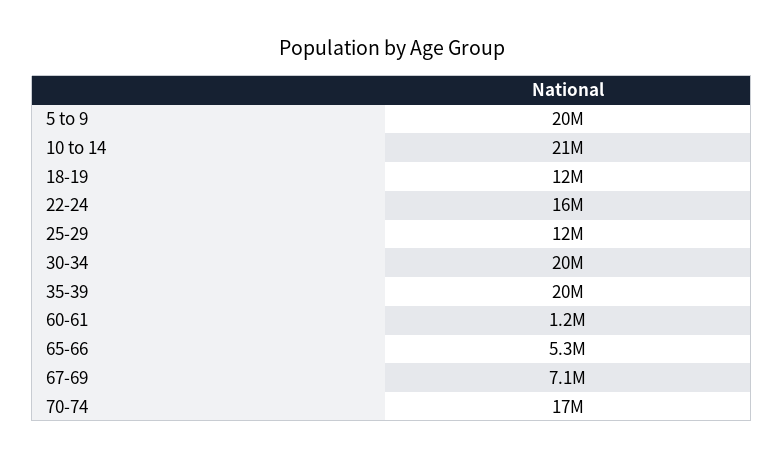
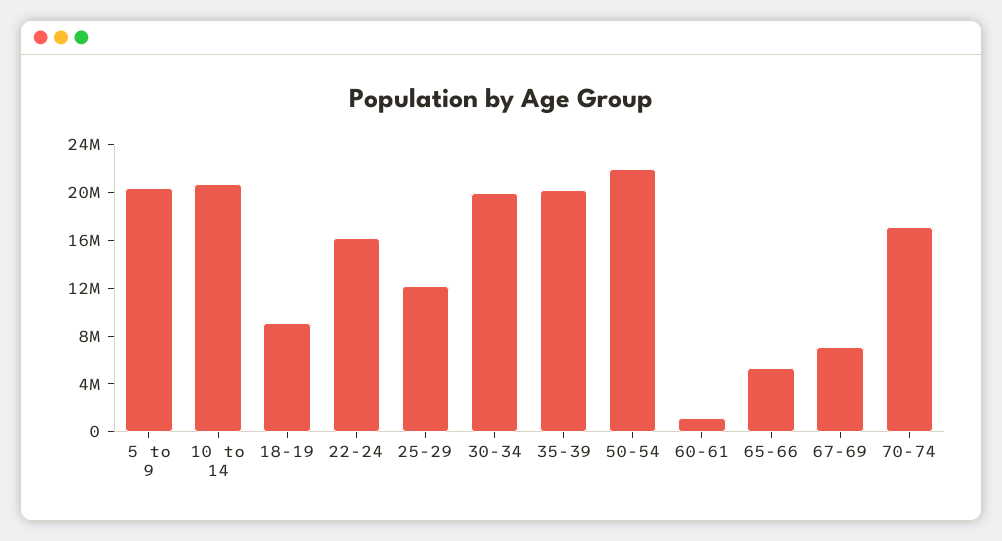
18-19: 12000000 -> 9000000
50-54: none -> 22000000

